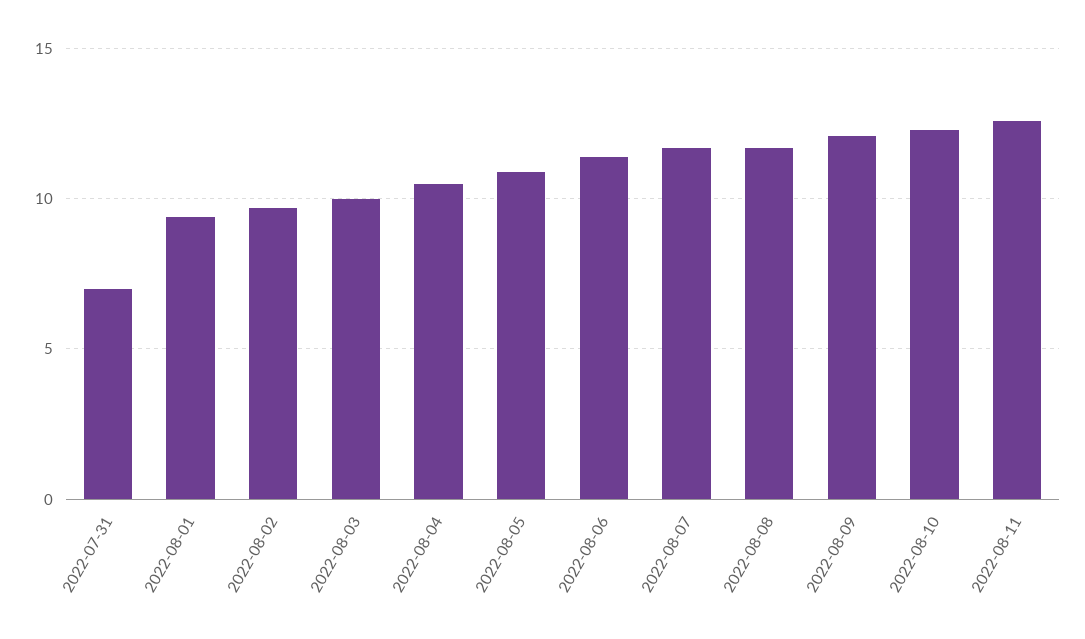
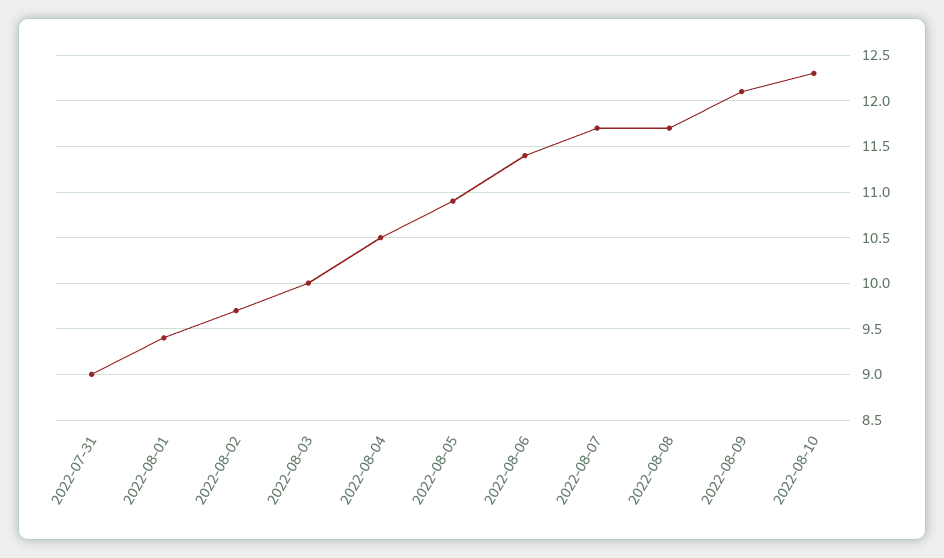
2022-07-31: 7 -> 9
2022-08-11: 12.5 -> none

